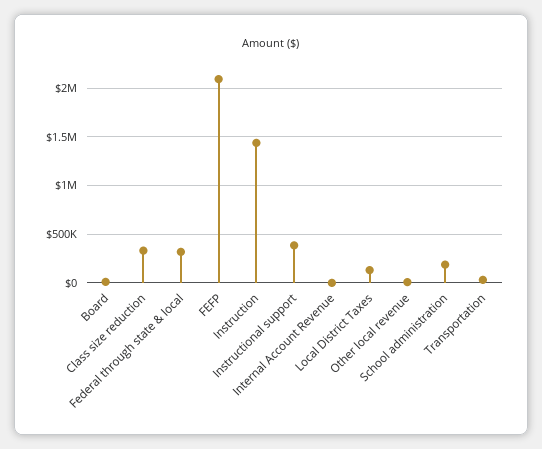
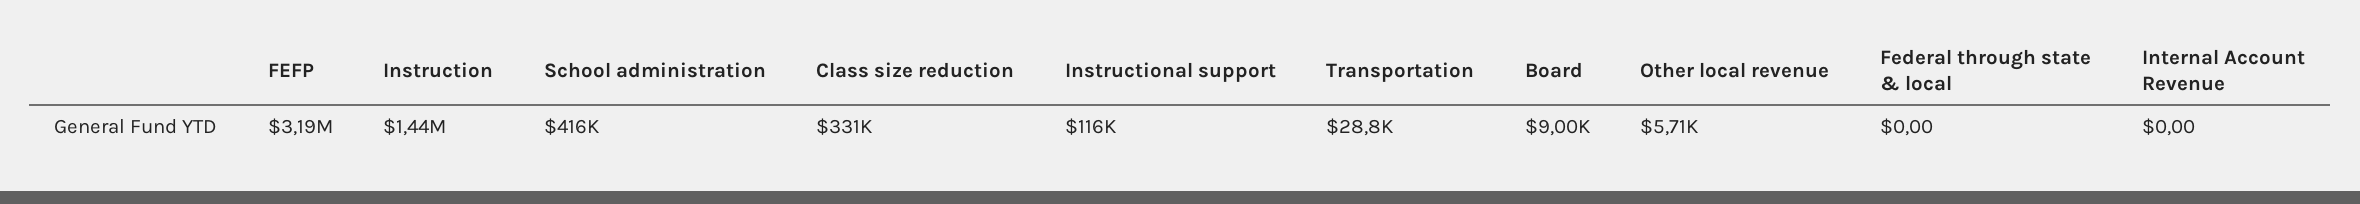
Federal through state & local: 300000 -> 0
FEFP: 2100000 -> 3190000
Instructional support: 400000 -> 116000
Local District Taxes: 100000 -> none
School administration: 200000 -> 416000

